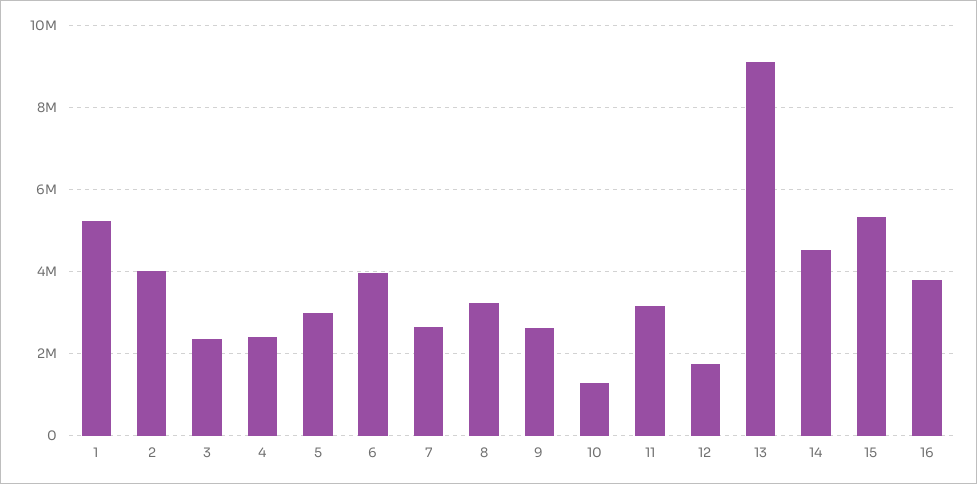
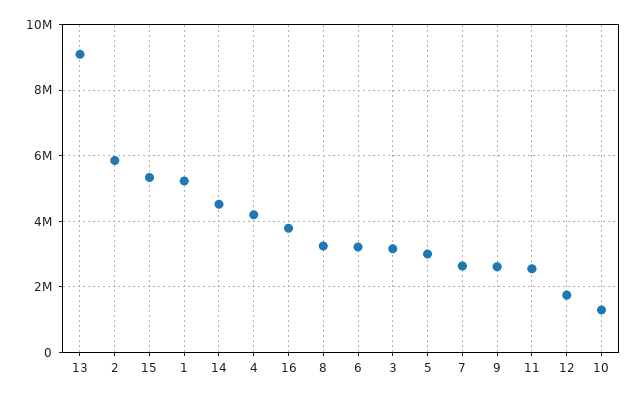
2: 4000000 -> 5800000
3: 2400000 -> 3200000
4: 2400000 -> 4200000
6: 4000000 -> 3200000
11: 3200000 -> 2600000

